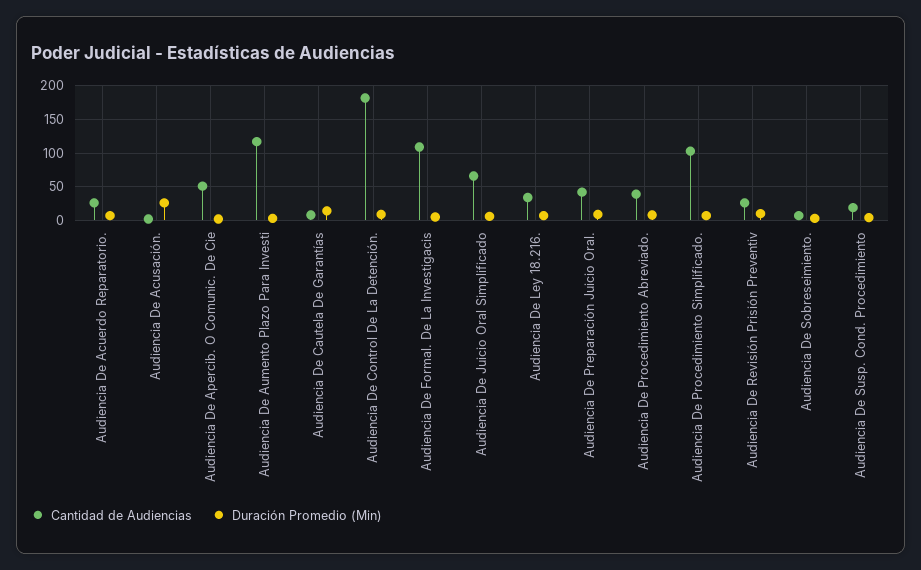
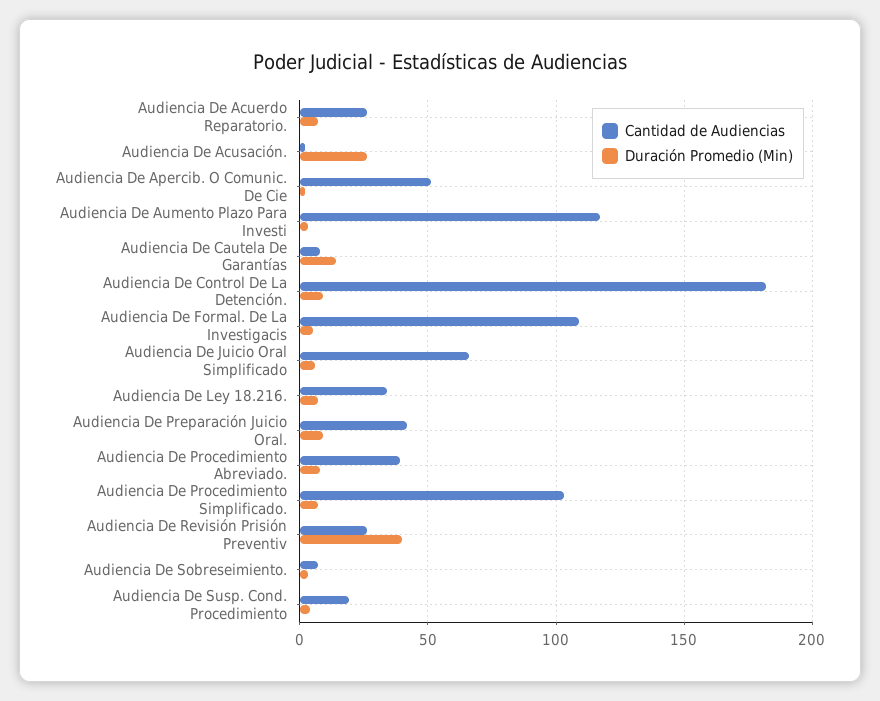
Duración Promedio (Min), Audiencia De Revisión Prisión Preventiv: 10 -> 40

